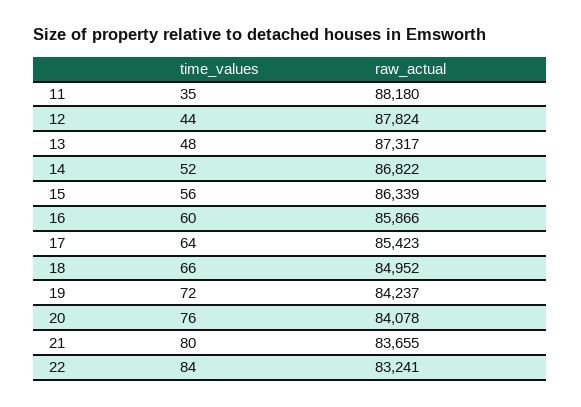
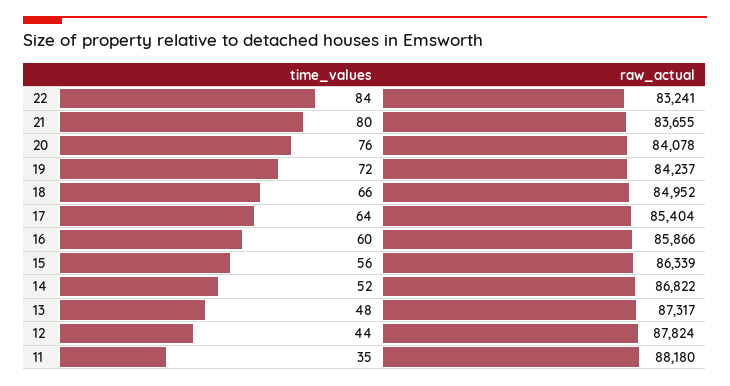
raw_actual, 17: 85423 -> 85404

